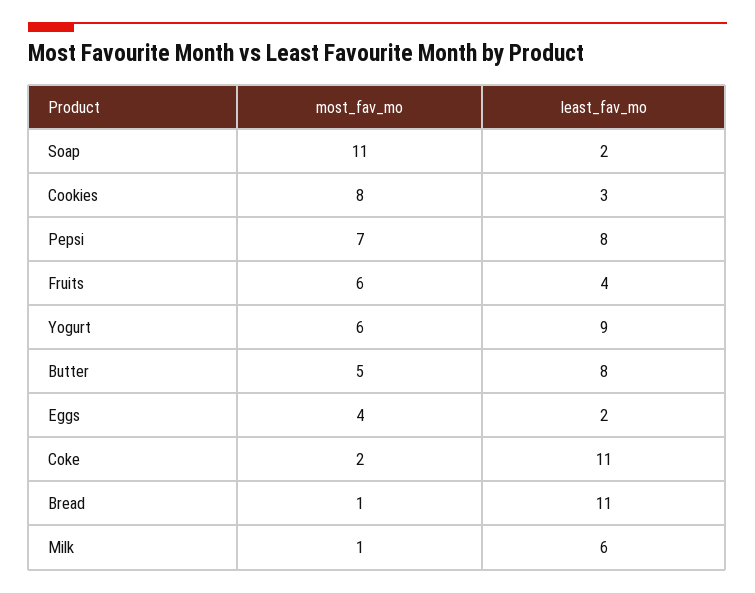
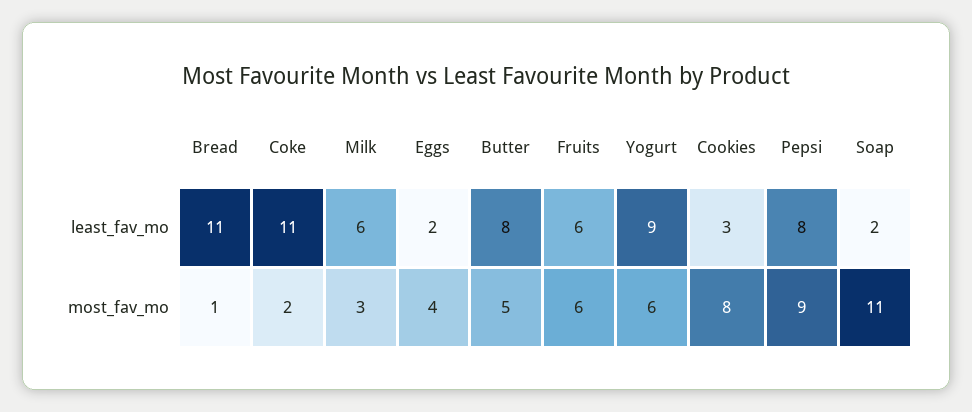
most_fav_mo, Pepsi: 7 -> 9
least_fav_mo, Fruits: 4 -> 6
most_fav_mo, Milk: 1 -> 3

